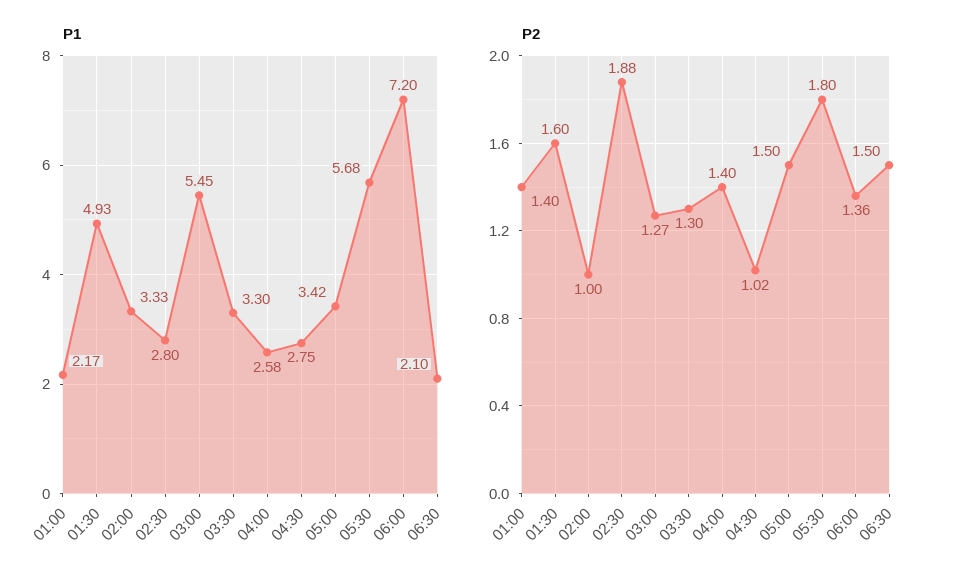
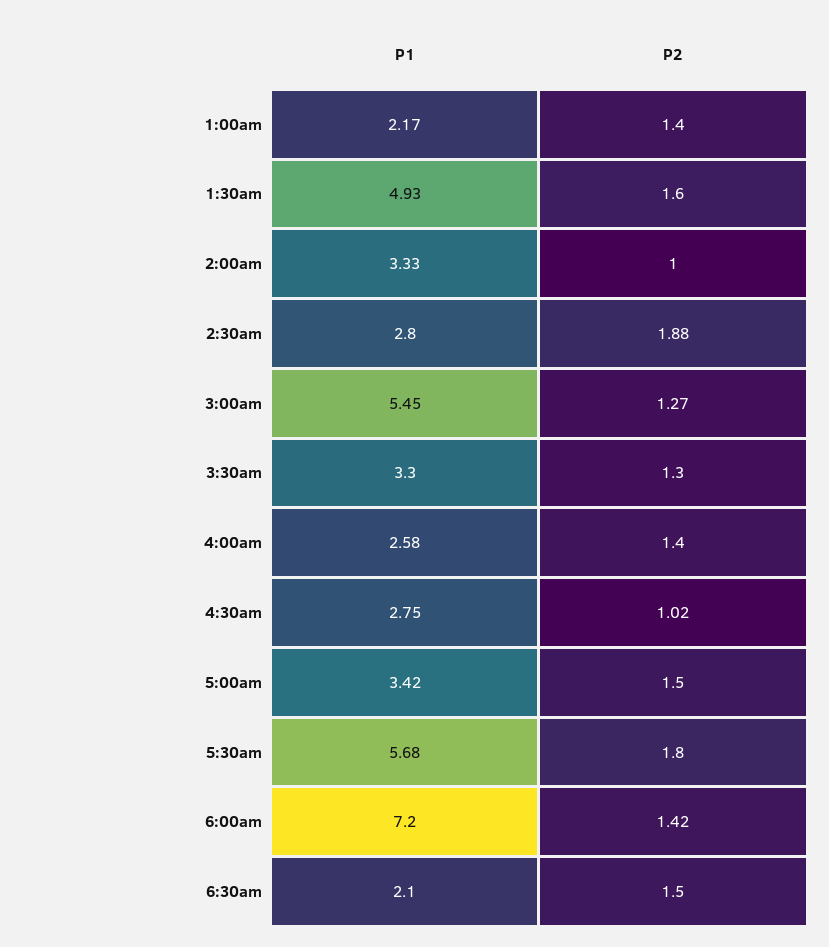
P2, 06:00: 1.36 -> 1.42

